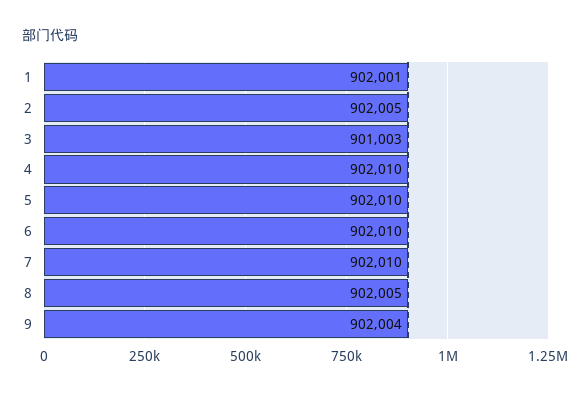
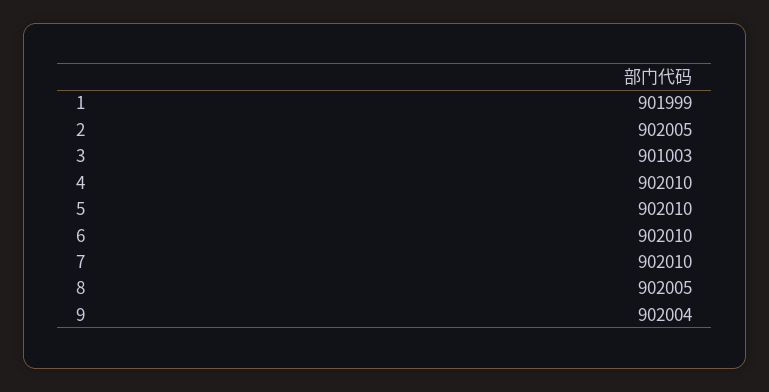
1: 902001 -> 901999

